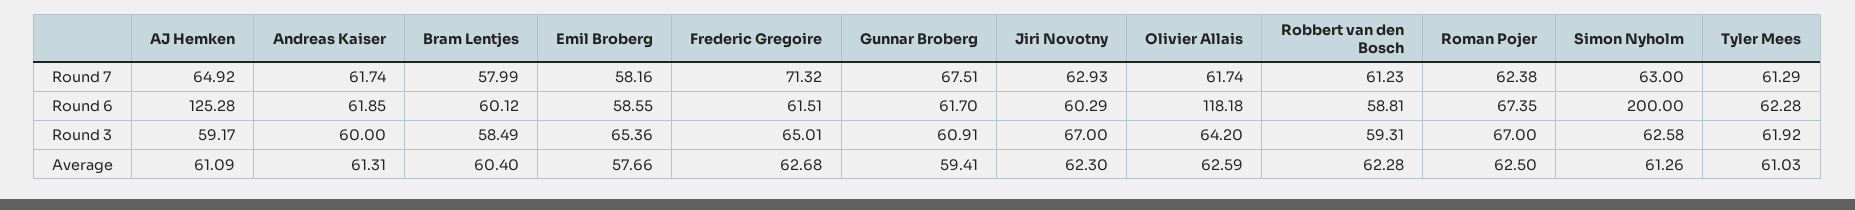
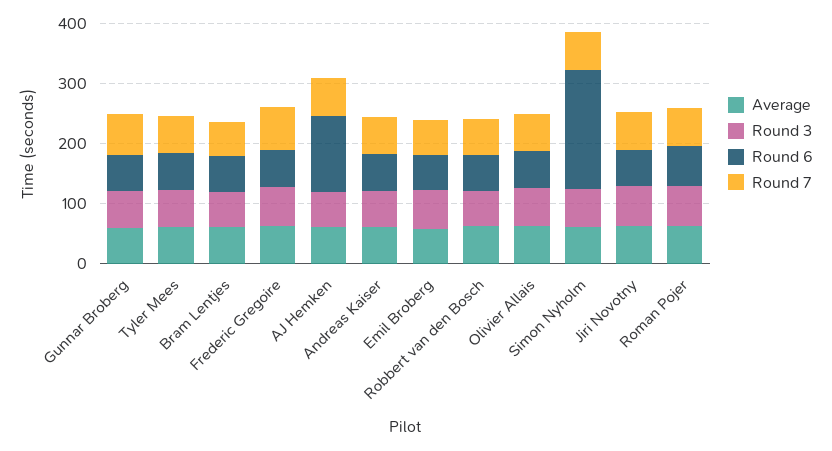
Round 6, Olivier Allais: 118.18 -> 60

